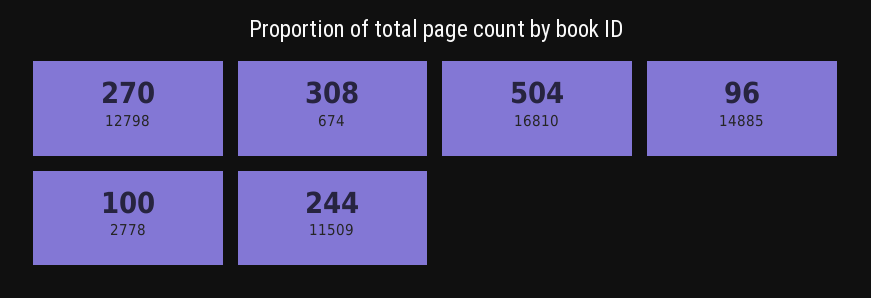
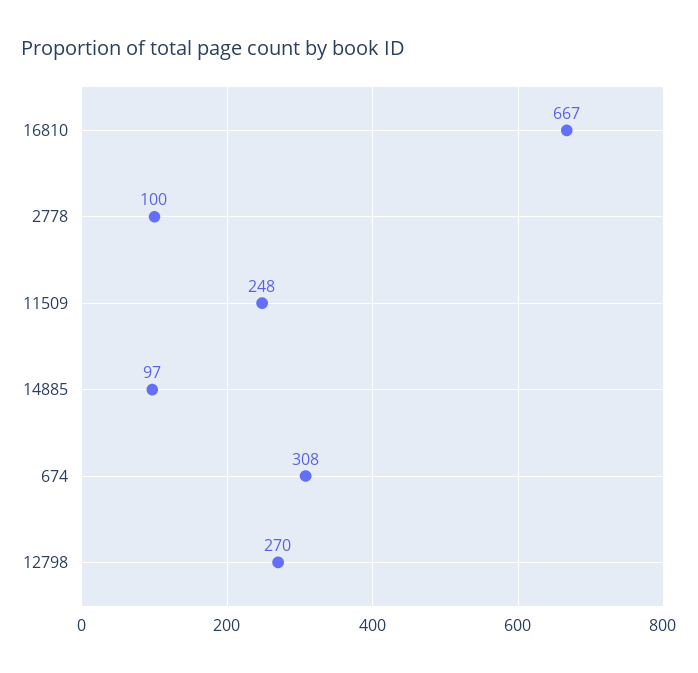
16810: 504 -> 667
14885: 96 -> 97
11509: 244 -> 248

